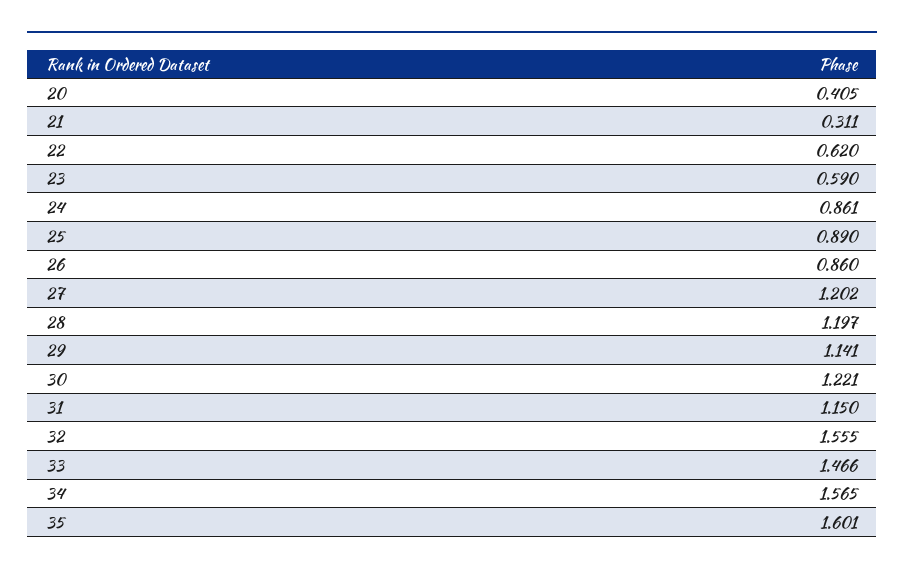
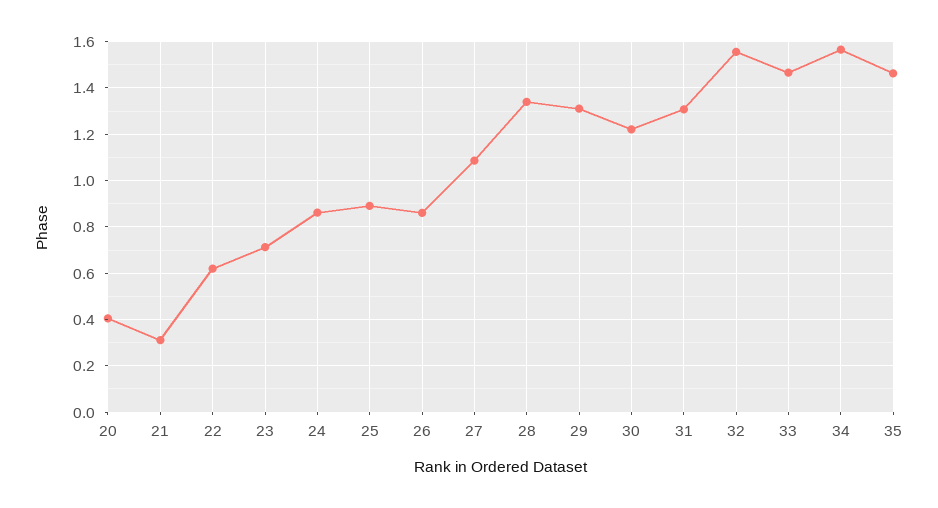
23: 0.59 -> 0.7
27: 1.202 -> 1.1
28: 1.197 -> 1.35
29: 1.141 -> 1.3
31: 1.15 -> 1.3
35: 1.601 -> 1.45

